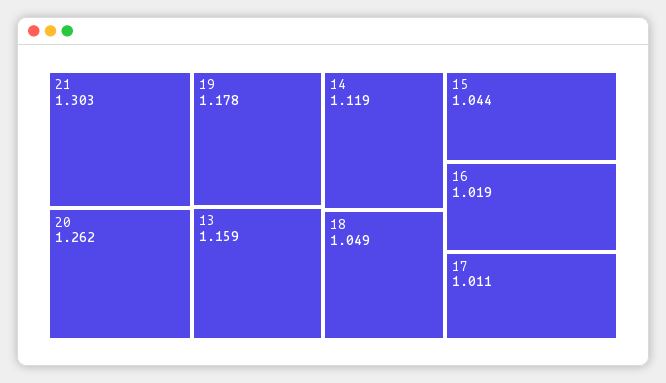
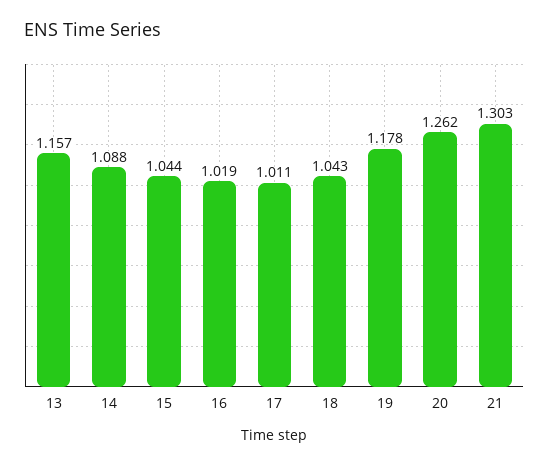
13: 1.159 -> 1.157
14: 1.119 -> 1.088
18: 1.049 -> 1.043

